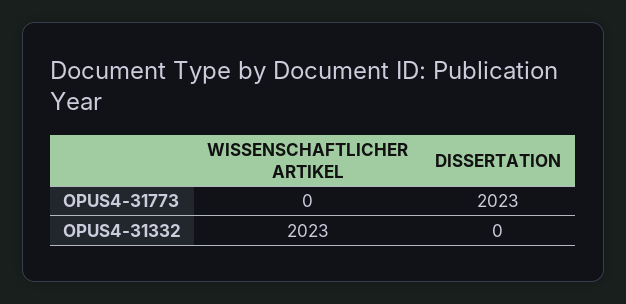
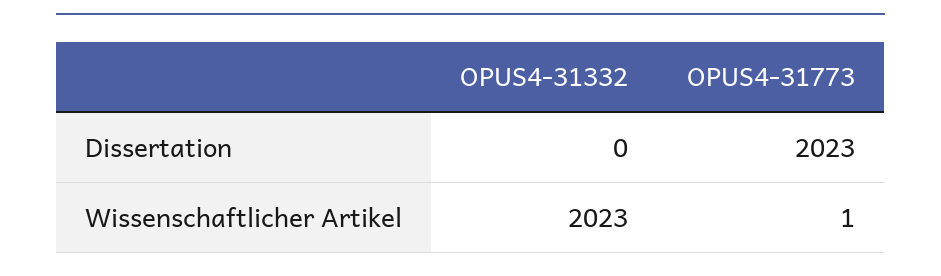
WISSENSCHAFTLICHER ARTIKEL, OPUS4-31773: 0 -> 1

